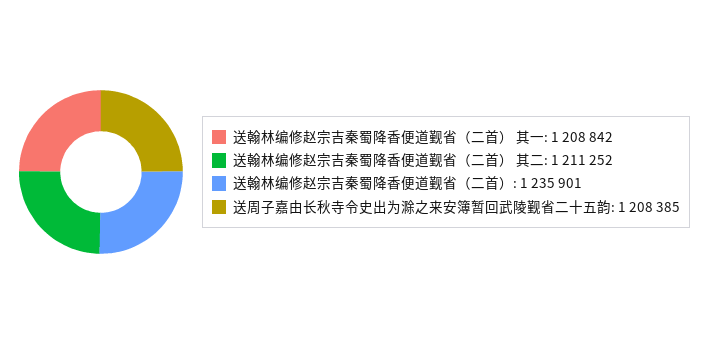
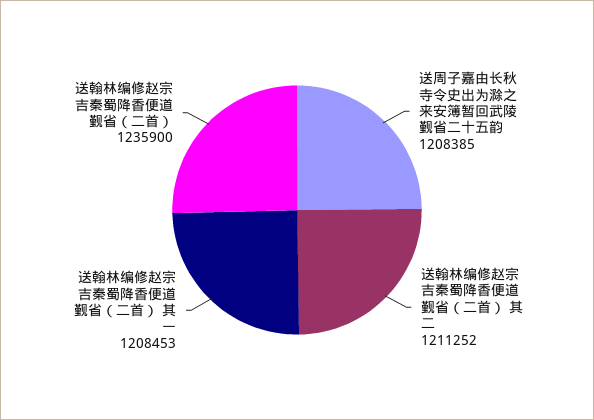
送翰林编修赵宗吉秦蜀降香便道觐省（二首） 其一: 1208842 -> 1208453
送翰林编修赵宗吉秦蜀降香便道觐省（二首）: 1235901 -> 1235900

